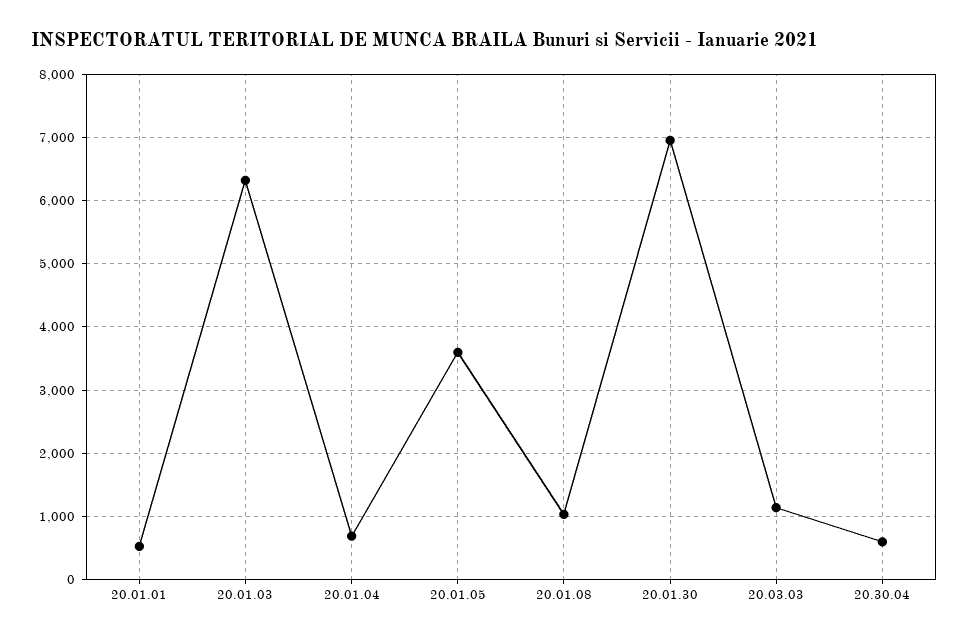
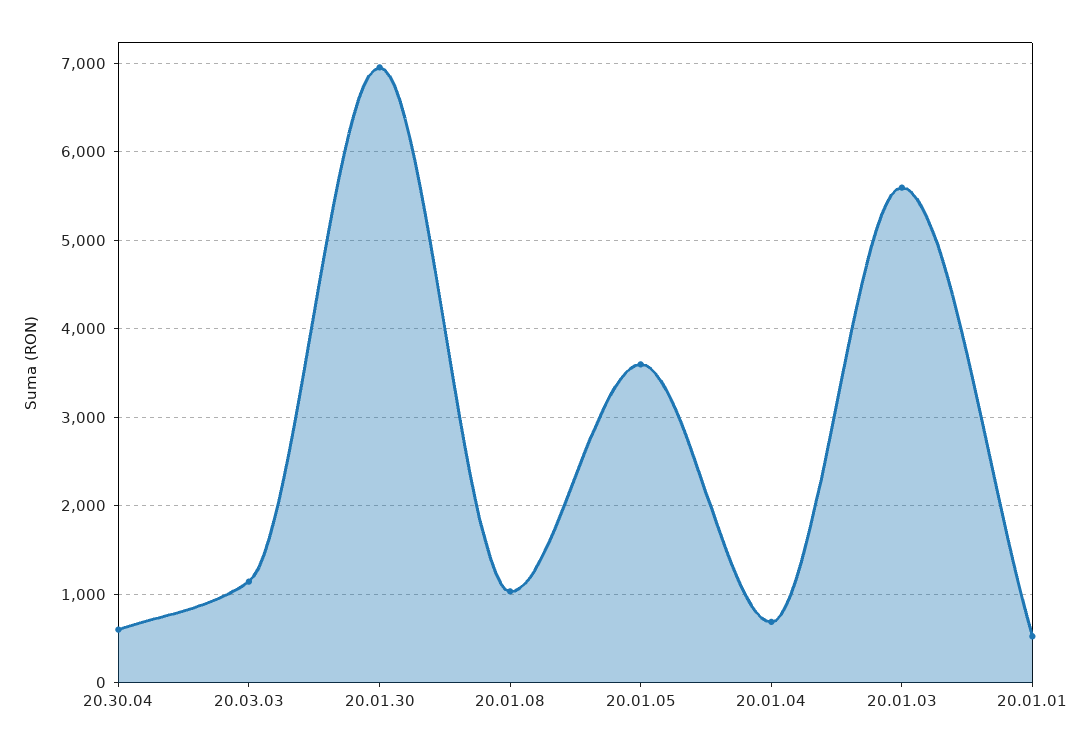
20.01.03: 6300 -> 5600

